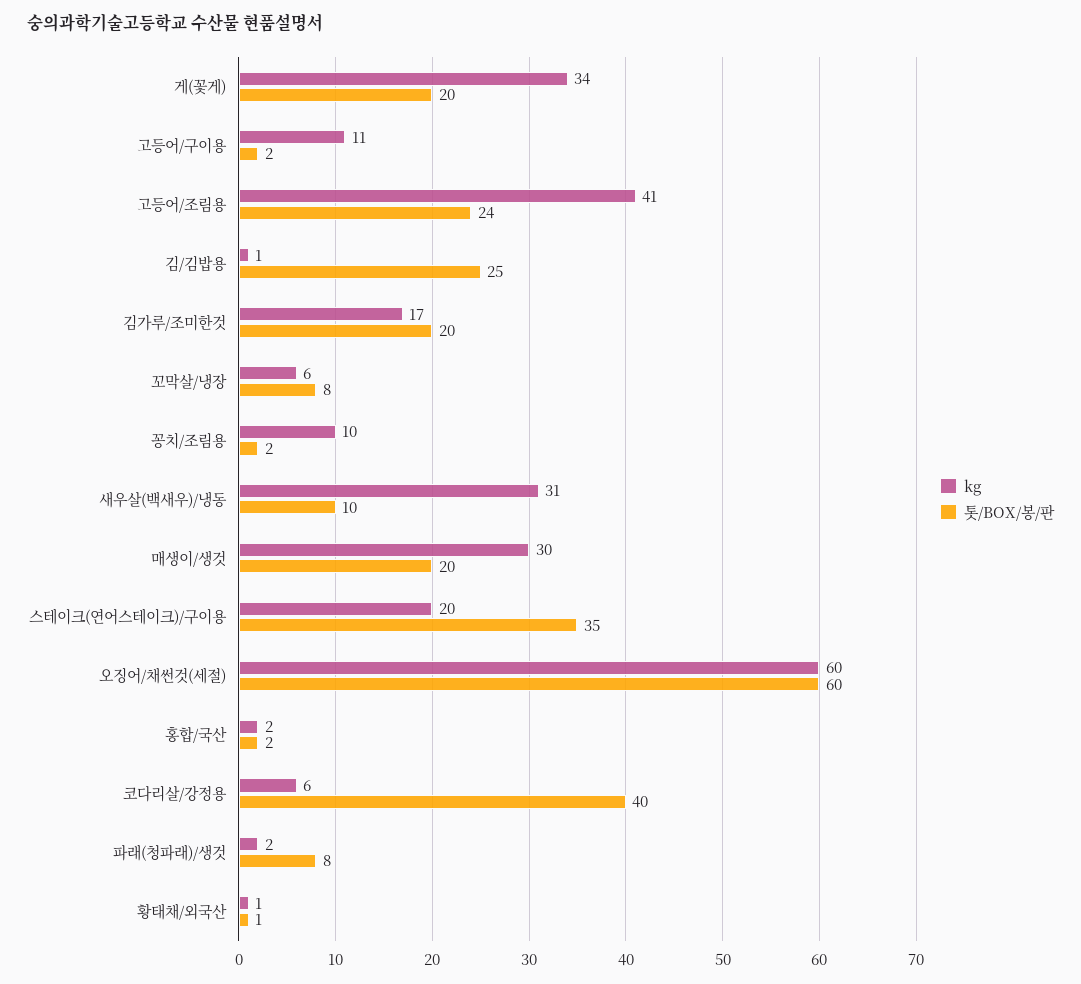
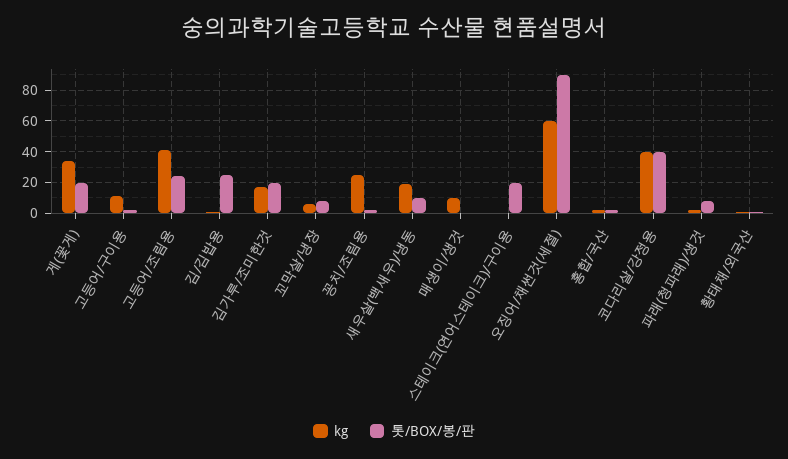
kg, 꽁치/조림용: 10 -> 25
kg, 새우살(백새우)/냉동: 31 -> 20
kg, 매생이/생것: 30 -> 10
톳/BOX/봉/판, 매생이/생것: 20 -> 0
kg, 스테이크(연어스테이크)/구이용: 20 -> 0
톳/BOX/봉/판, 스테이크(연어스테이크)/구이용: 35 -> 20
톳/BOX/봉/판, 오징어/채썬것(세절): 60 -> 90
kg, 코다리살/강정용: 6 -> 40

